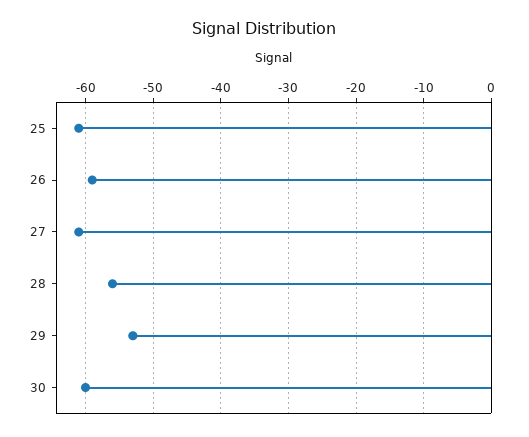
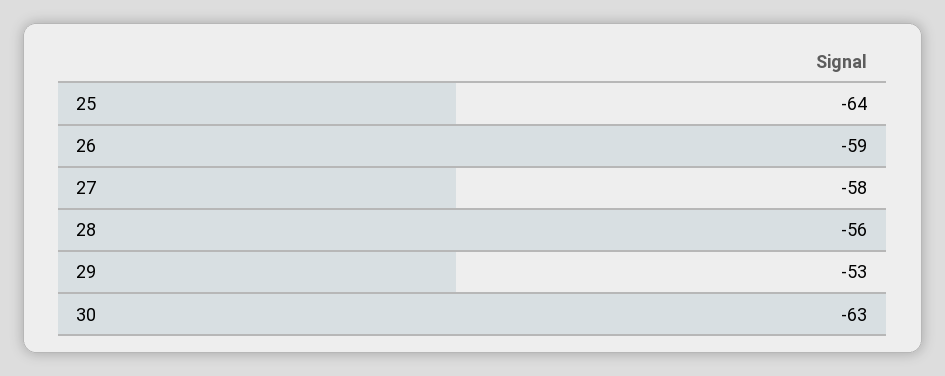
25: -61 -> -64
27: -61 -> -58
30: -60 -> -63

